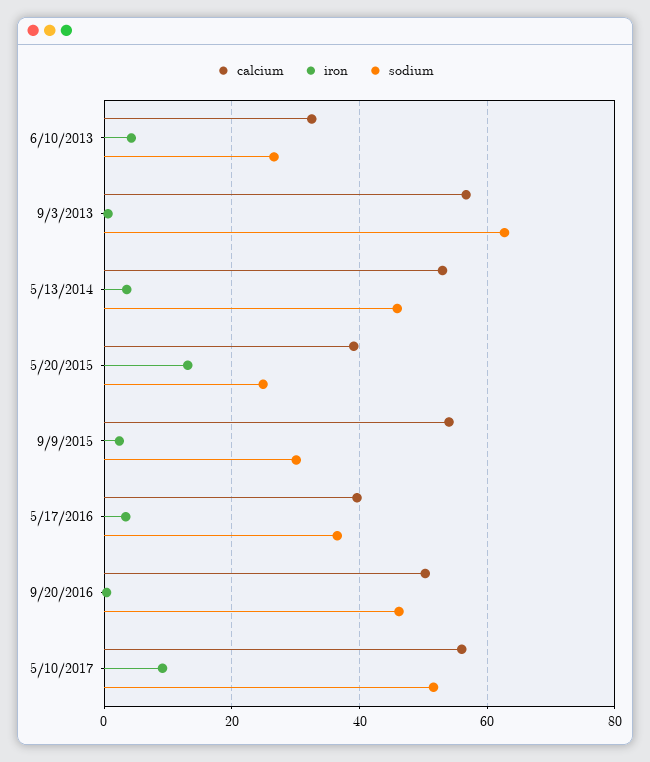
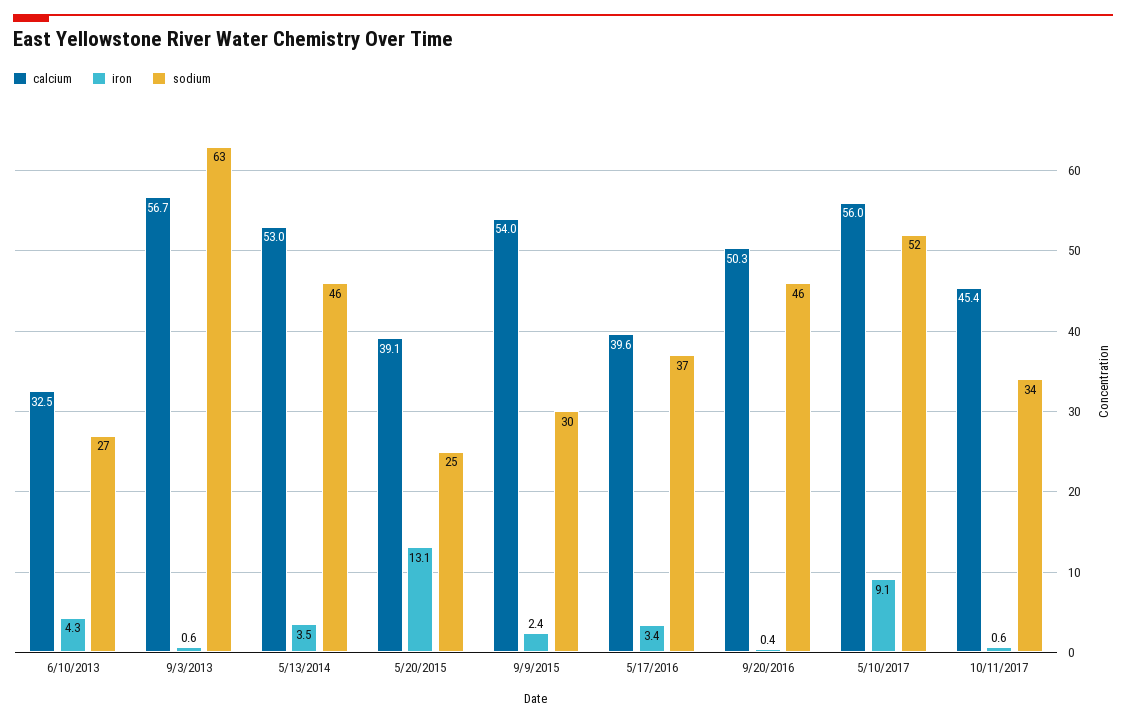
calcium, 10/11/2017: none -> 45.4
iron, 10/11/2017: none -> 0.6
sodium, 10/11/2017: none -> 34

